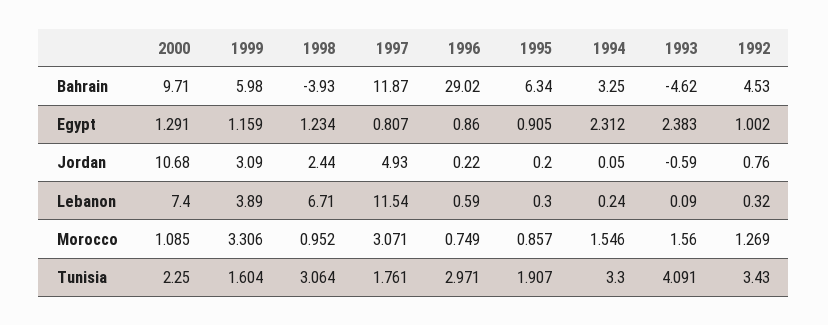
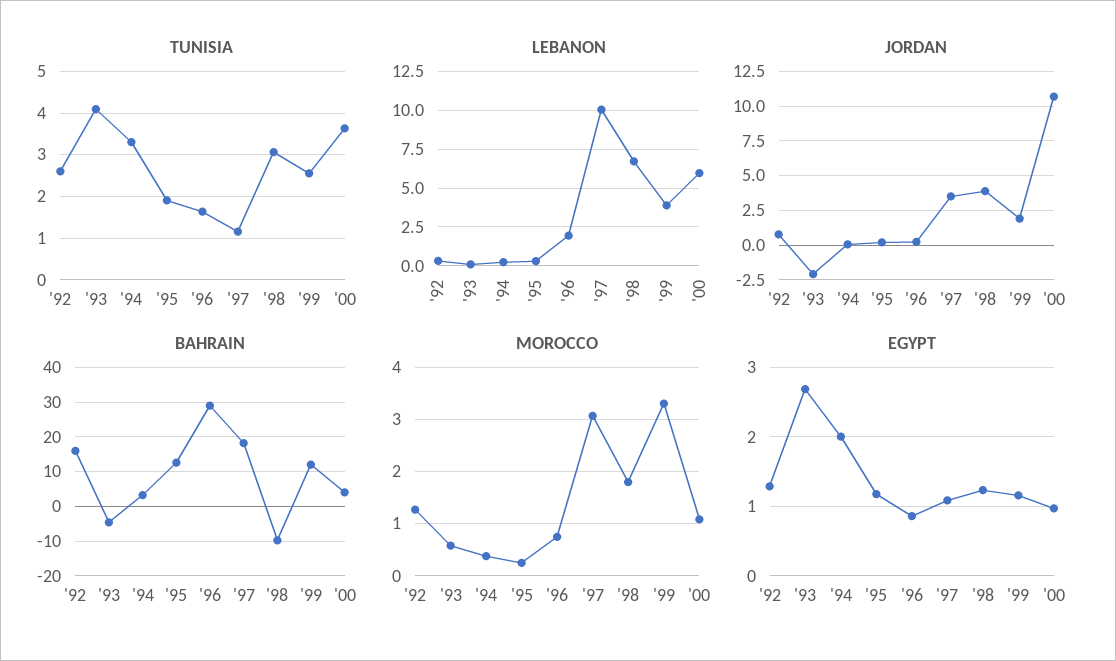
Bahrain, 2000: 9.71 -> 4
Bahrain, 1999: 5.98 -> 12
Bahrain, 1998: -3.93 -> -10
Bahrain, 1997: 11.87 -> 18
Bahrain, 1995: 6.34 -> 12
Bahrain, 1992: 4.53 -> 16
Egypt, 2000: 1.291 -> 1
Egypt, 1997: 0.807 -> 1.1
Egypt, 1995: 0.905 -> 1.2
Egypt, 1994: 2.312 -> 2
Egypt, 1993: 2.383 -> 2.7
Egypt, 1992: 1.002 -> 1.3
Jordan, 1999: 3.09 -> 2
Jordan, 1998: 2.44 -> 4
Jordan, 1997: 4.93 -> 3.5
Jordan, 1993: -0.59 -> -2
Lebanon, 2000: 7.4 -> 6
Lebanon, 1997: 11.54 -> 10
Lebanon, 1996: 0.59 -> 2
Morocco, 1998: 0.952 -> 1.8
Morocco, 1995: 0.857 -> 0.2
Morocco, 1994: 1.546 -> 0.4
Morocco, 1993: 1.56 -> 0.6
Tunisia, 2000: 2.25 -> 3.6
Tunisia, 1999: 1.604 -> 2.6
Tunisia, 1997: 1.761 -> 1.2
Tunisia, 1996: 2.971 -> 1.6
Tunisia, 1992: 3.43 -> 2.6

